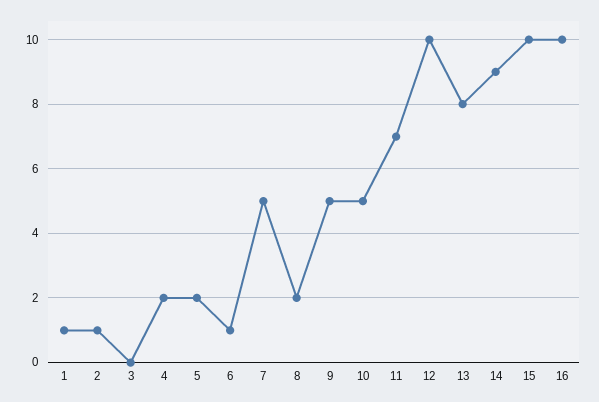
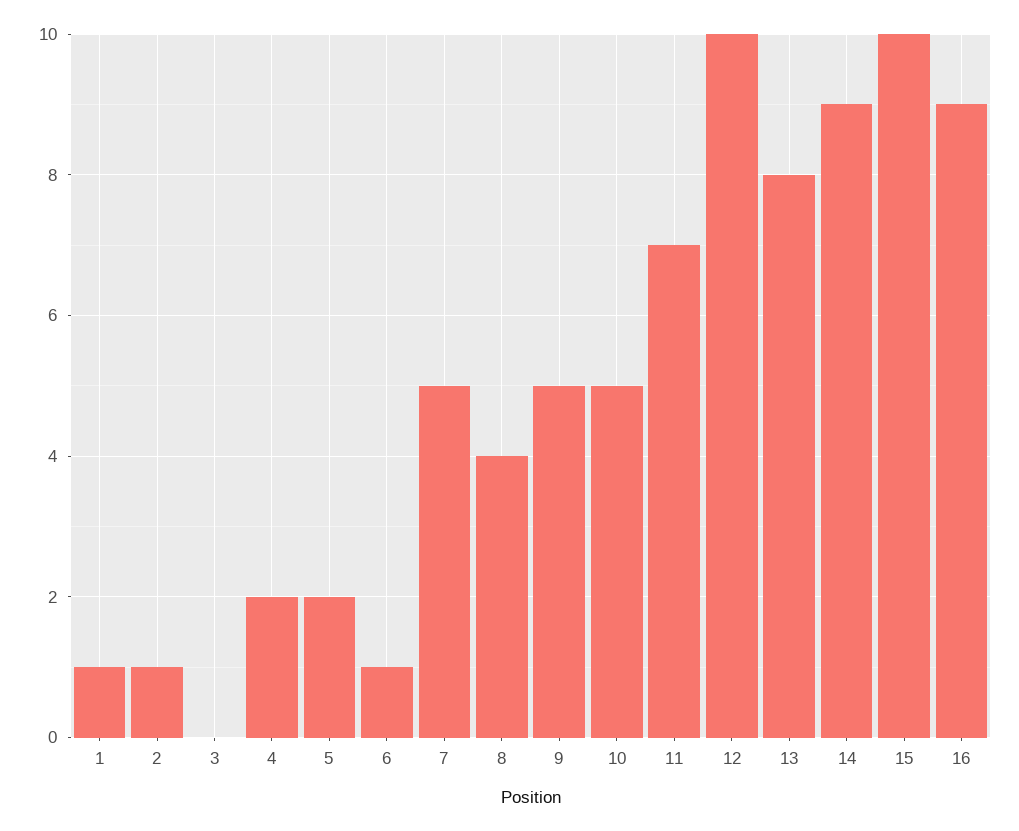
8: 2 -> 4
16: 10 -> 9

